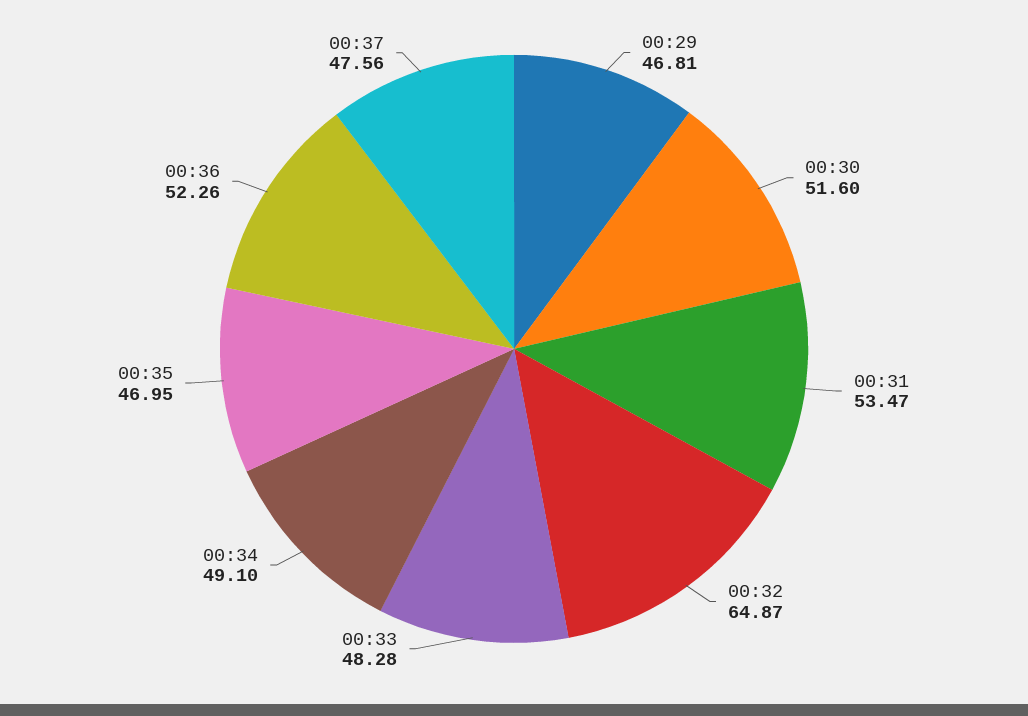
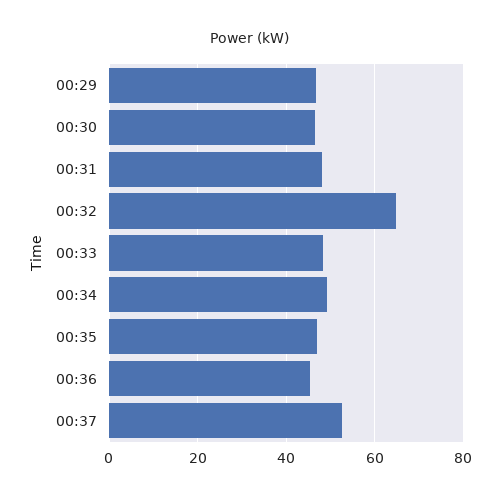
00:30: 51.6 -> 46
00:31: 53.47 -> 48
00:36: 52.26 -> 46
00:37: 47.56 -> 52

